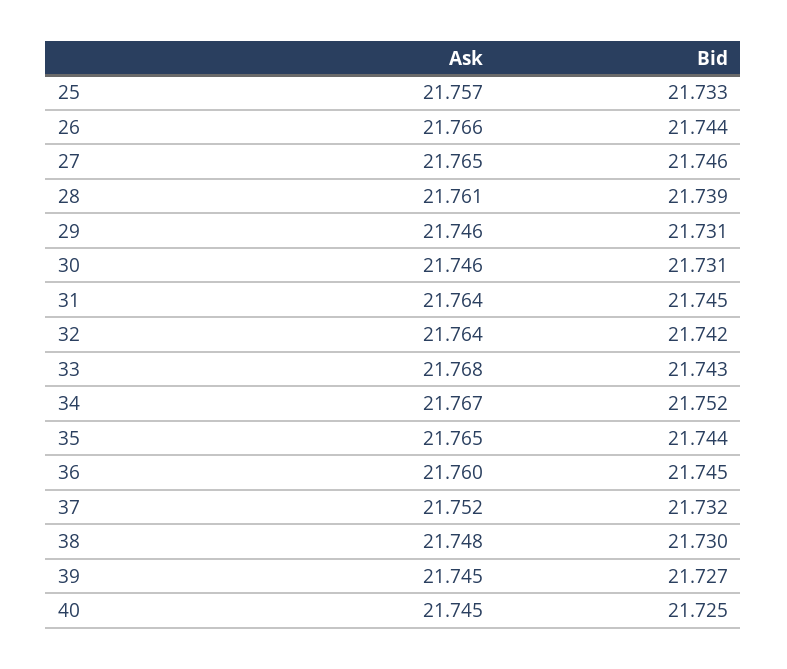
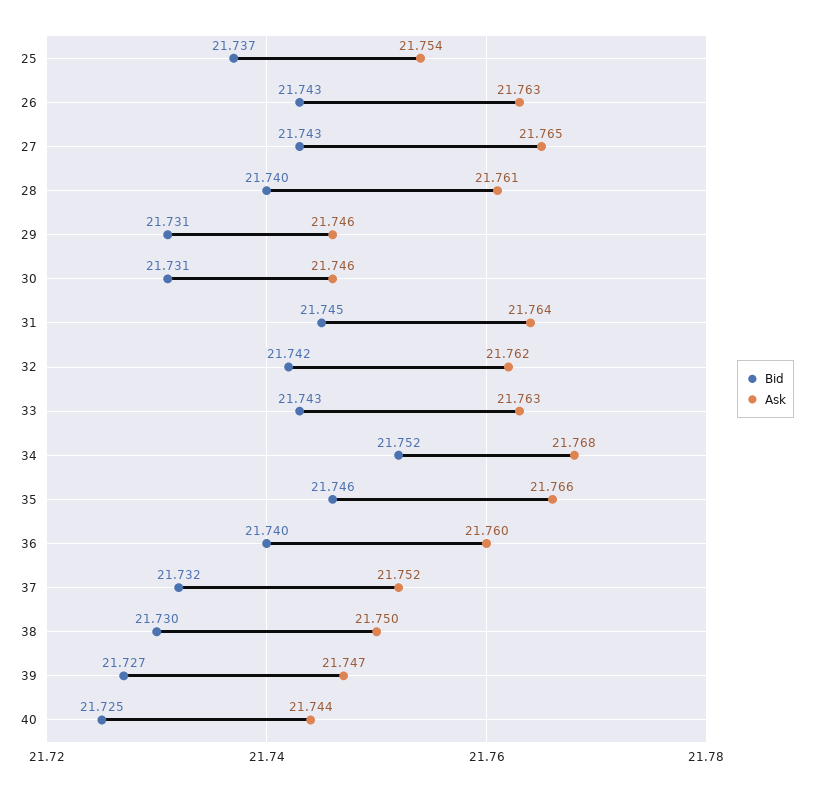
Ask, 25: 21.757 -> 21.754
Bid, 25: 21.733 -> 21.737
Ask, 26: 21.766 -> 21.763
Bid, 26: 21.744 -> 21.743
Bid, 27: 21.746 -> 21.743
Bid, 28: 21.739 -> 21.74
Ask, 32: 21.764 -> 21.762
Ask, 33: 21.768 -> 21.763
Ask, 34: 21.767 -> 21.768
Ask, 35: 21.765 -> 21.766
Bid, 35: 21.744 -> 21.746
Bid, 36: 21.745 -> 21.74
Ask, 38: 21.748 -> 21.75
Ask, 39: 21.745 -> 21.747
Ask, 40: 21.745 -> 21.744

